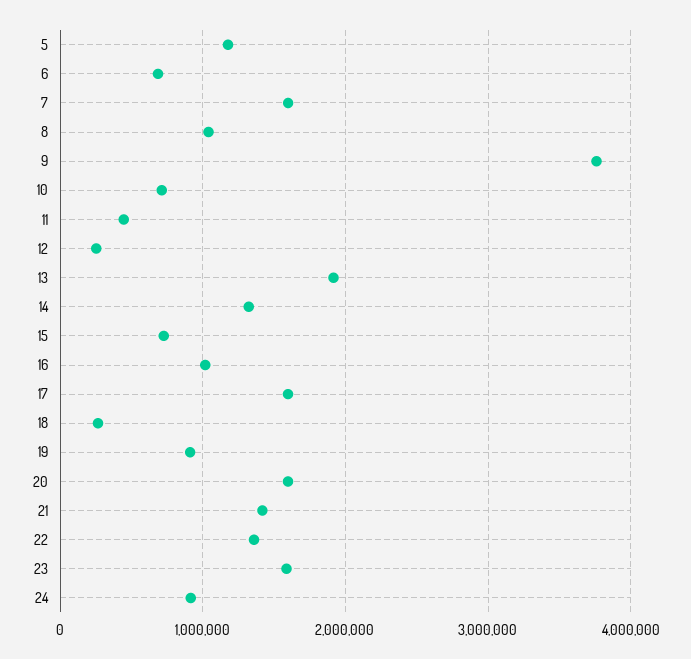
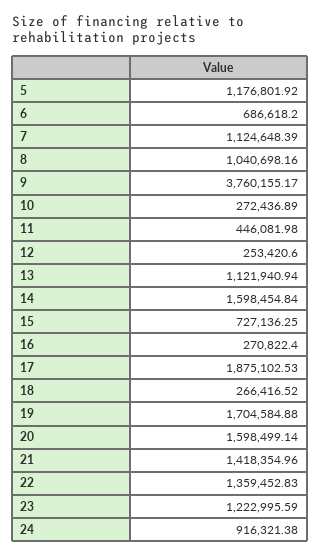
7: 1600000 -> 1124648.39
10: 700000 -> 272436.89
13: 1900000 -> 1121940.94
14: 1300000 -> 1598454.84
16: 1000000 -> 270822.4
17: 1600000 -> 1875102.53
19: 900000 -> 1704584.88
23: 1600000 -> 1222995.59

